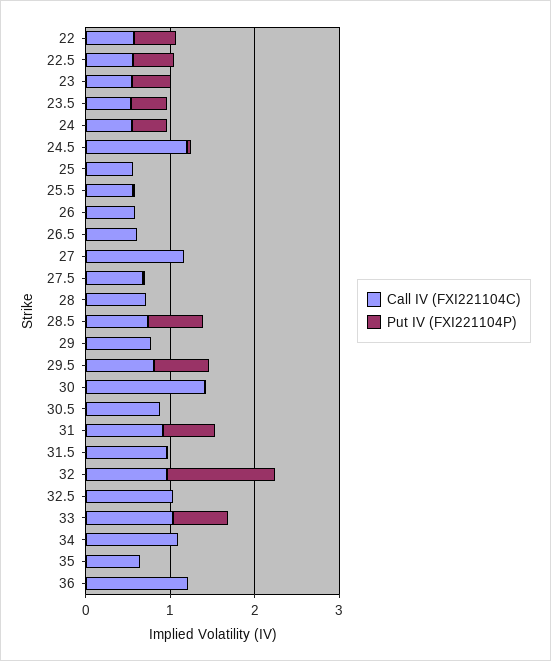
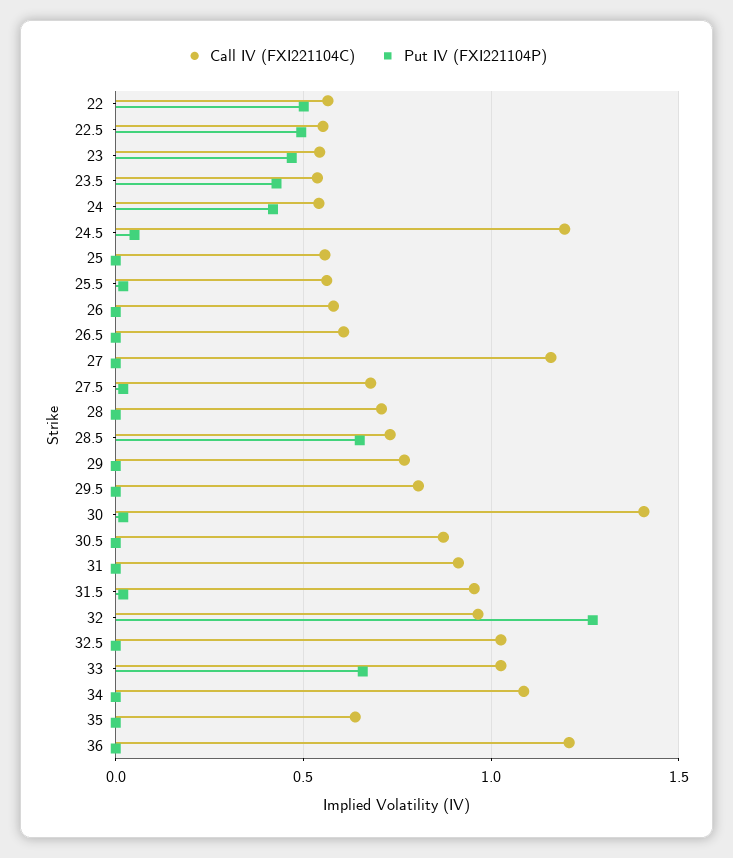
Put IV (FXI221104P), 29.5: 0.6 -> 0
Put IV (FXI221104P), 31: 0.6 -> 0

